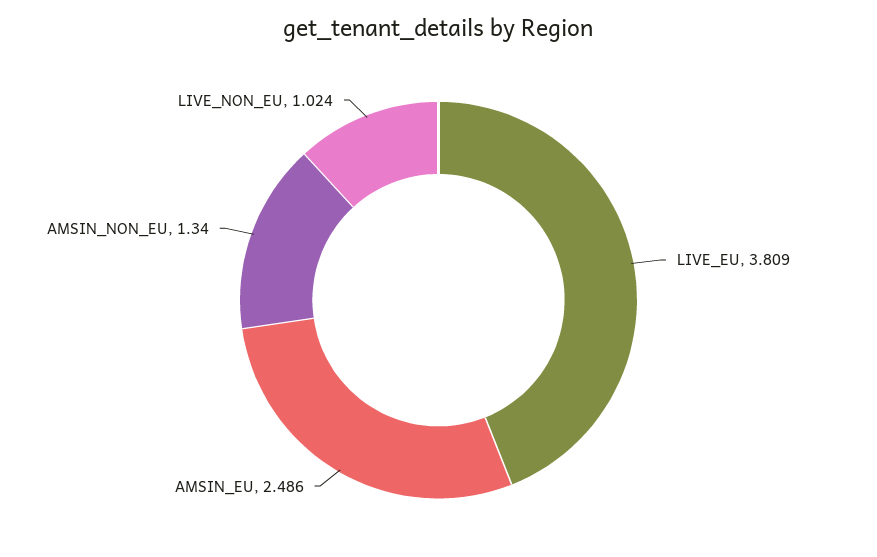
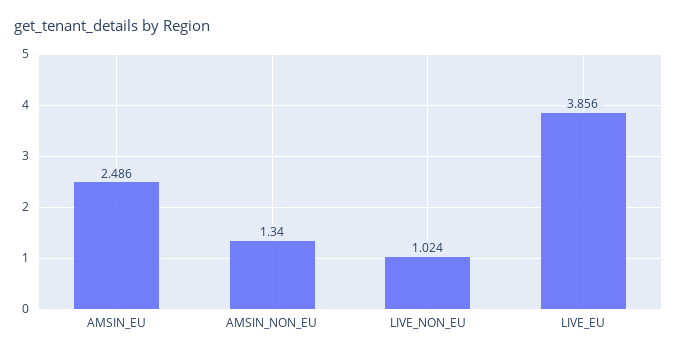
LIVE_EU: 3.809 -> 3.856

